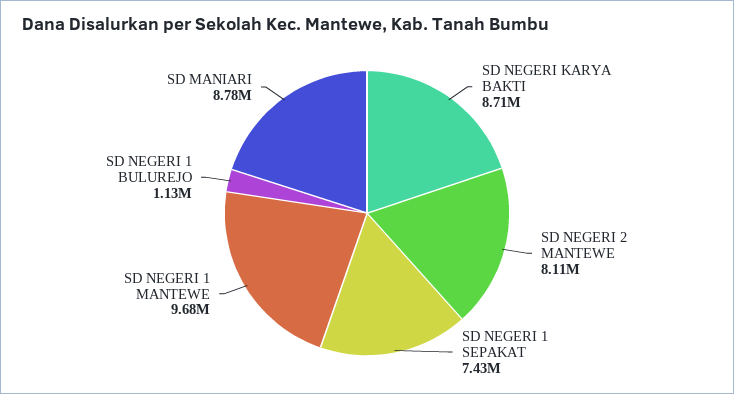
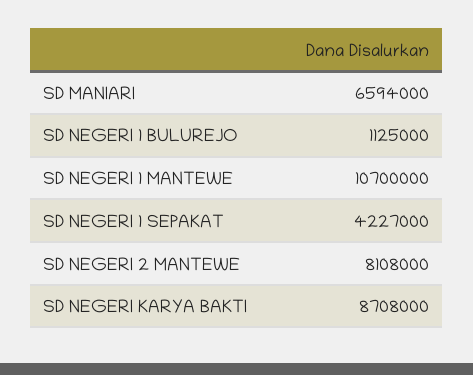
SD NEGERI 1 SEPAKAT: 7430000 -> 4227000
SD NEGERI 1 MANTEWE: 9680000 -> 10700000
SD MANIARI: 8780000 -> 6594000

